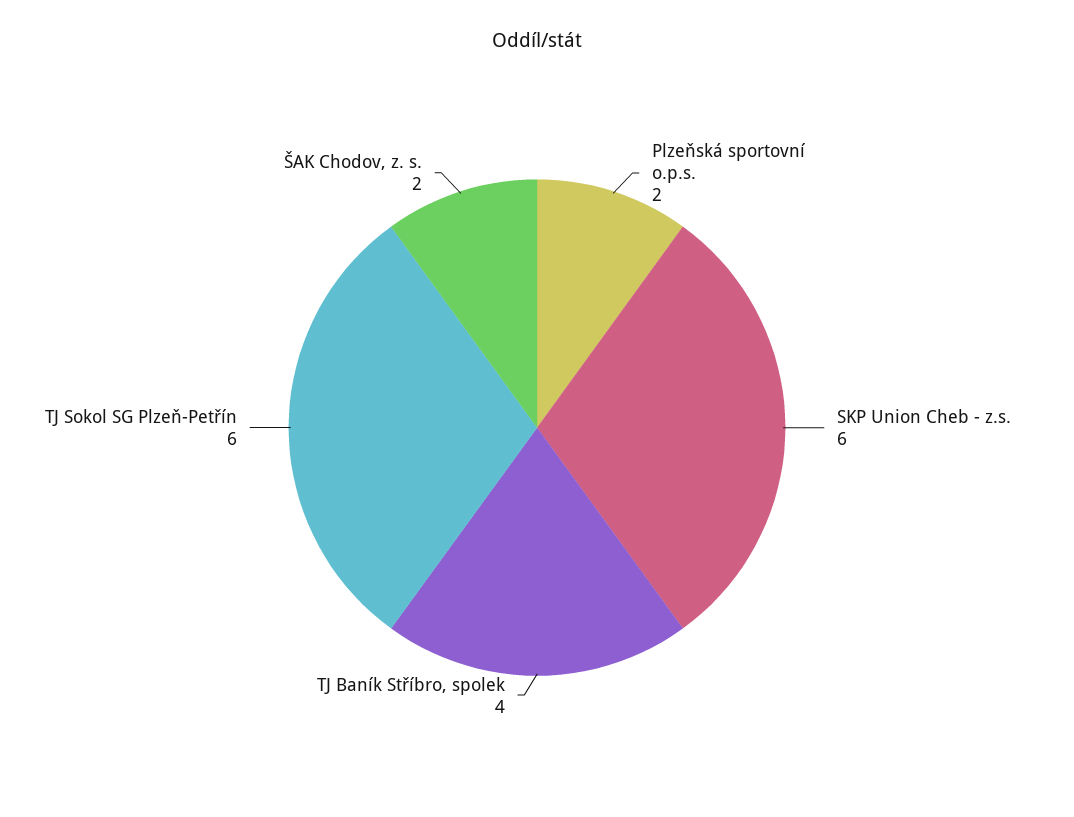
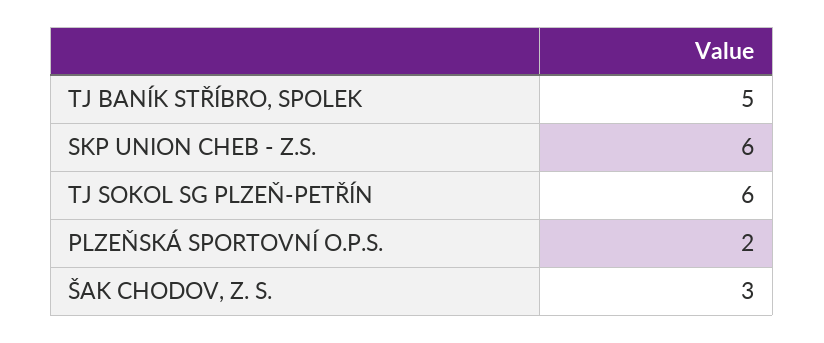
TJ Baník Stříbro, spolek: 4 -> 5
ŠAK Chodov, z. s.: 2 -> 3

